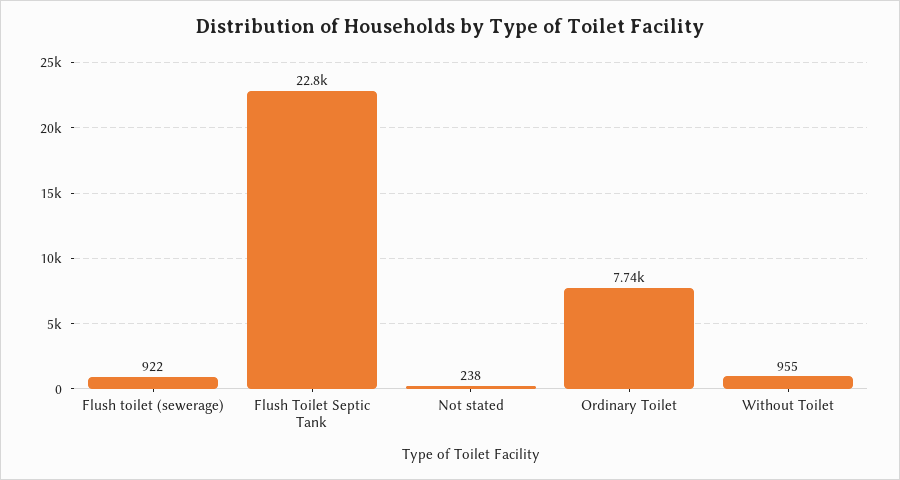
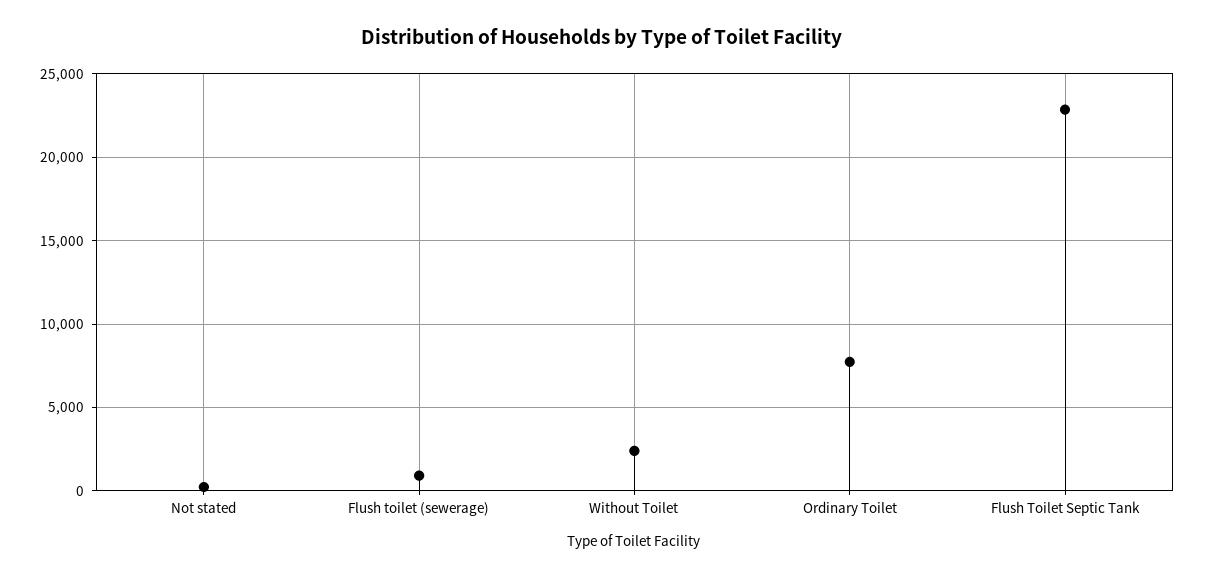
Without Toilet: 955 -> 2500

